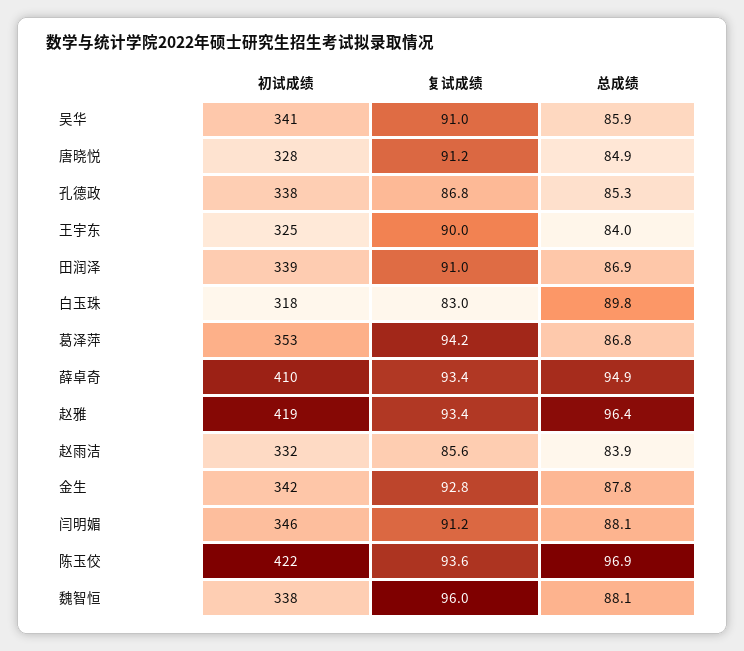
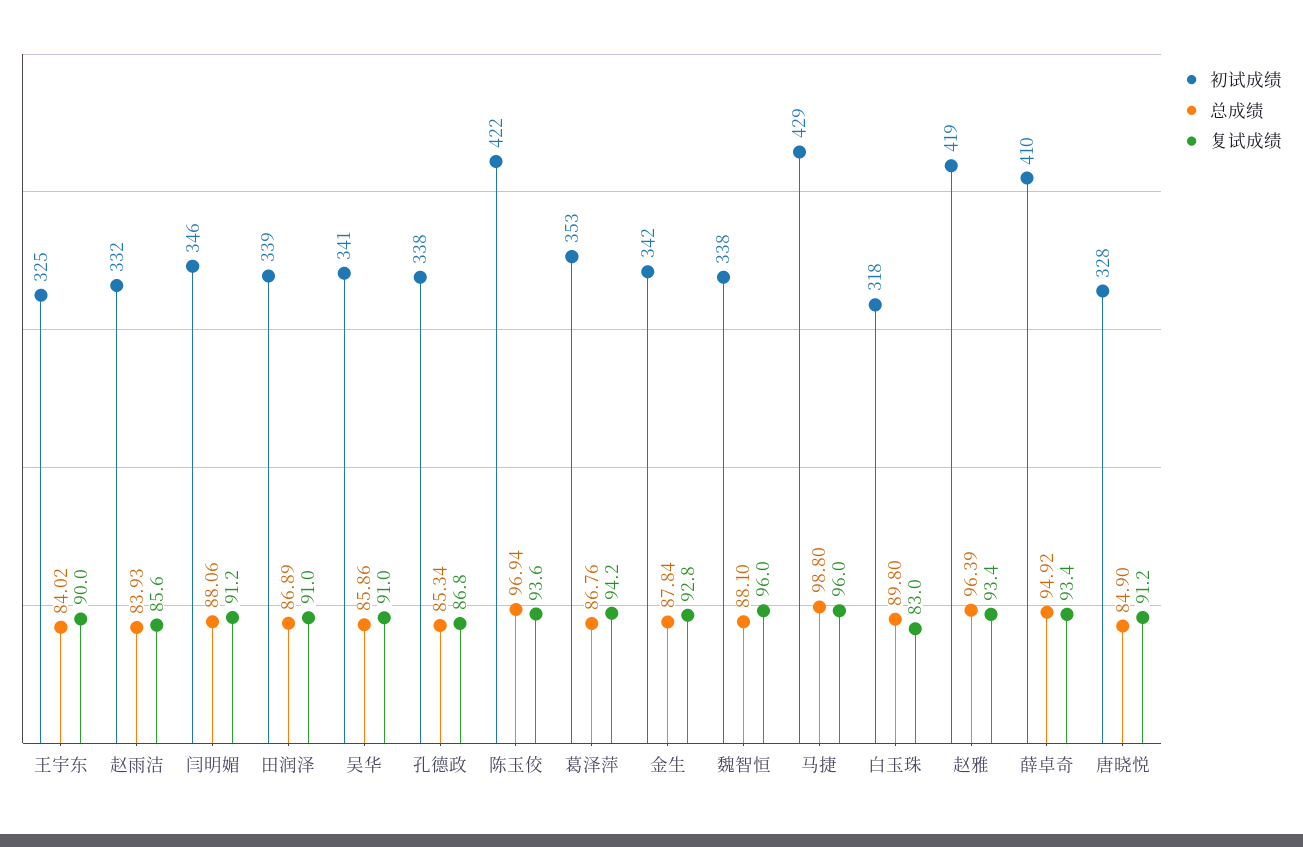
初试成绩, 马捷: none -> 429
总成绩, 马捷: none -> 98.8
复试成绩, 马捷: none -> 96

